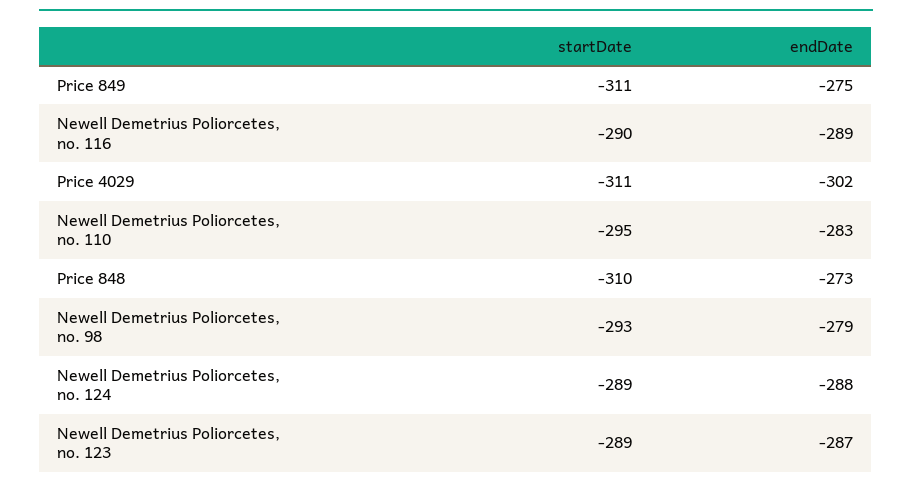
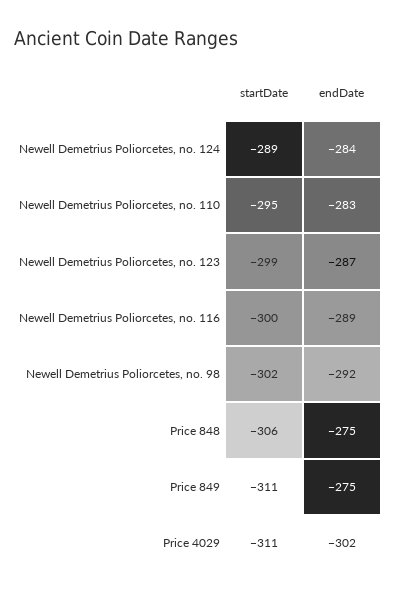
startDate, Newell Demetrius Poliorcetes, no. 116: -290 -> -300
startDate, Price 848: -310 -> -306
endDate, Price 848: -273 -> -275
startDate, Newell Demetrius Poliorcetes, no. 98: -293 -> -302
endDate, Newell Demetrius Poliorcetes, no. 98: -279 -> -292
endDate, Newell Demetrius Poliorcetes, no. 124: -288 -> -284
startDate, Newell Demetrius Poliorcetes, no. 123: -289 -> -299

